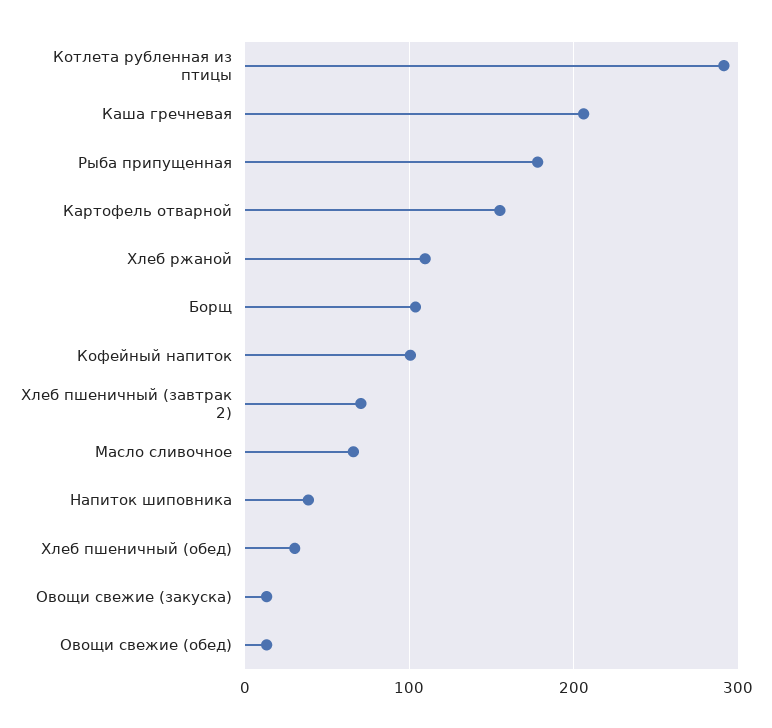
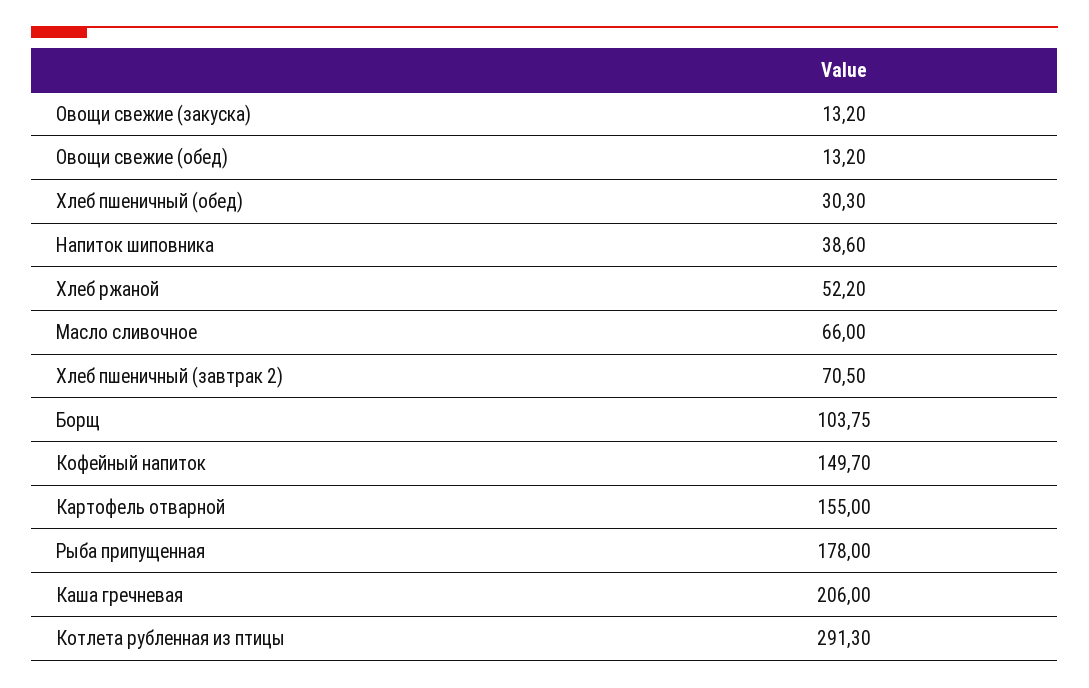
Хлеб ржаной: 110 -> 52.2
Кофейный напиток: 100 -> 149.7

